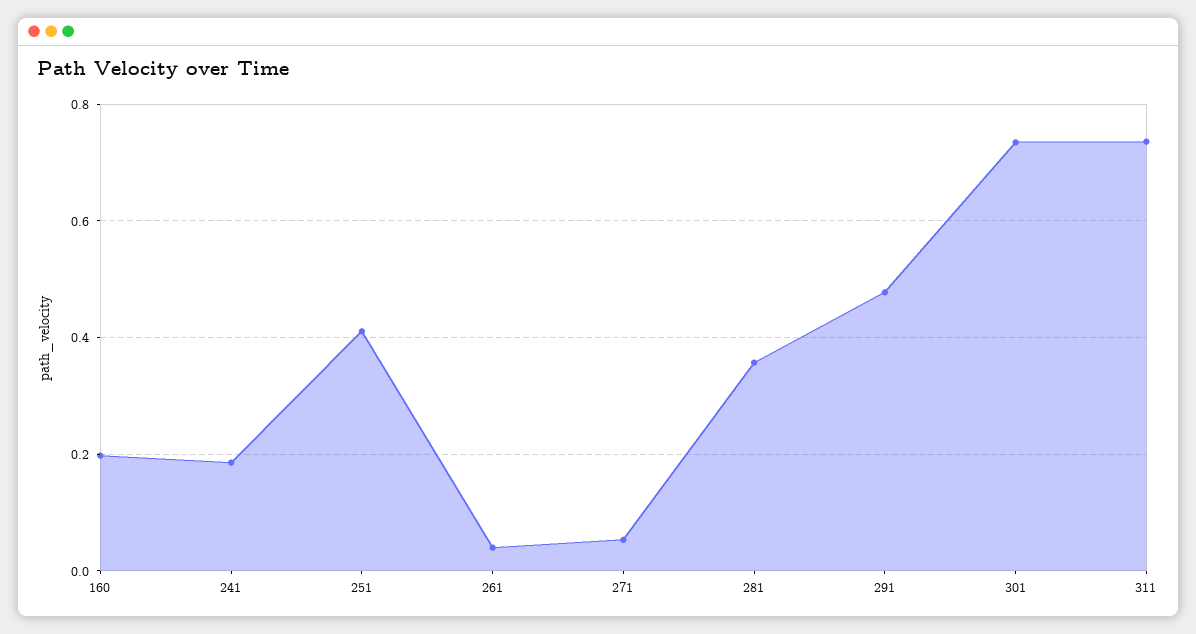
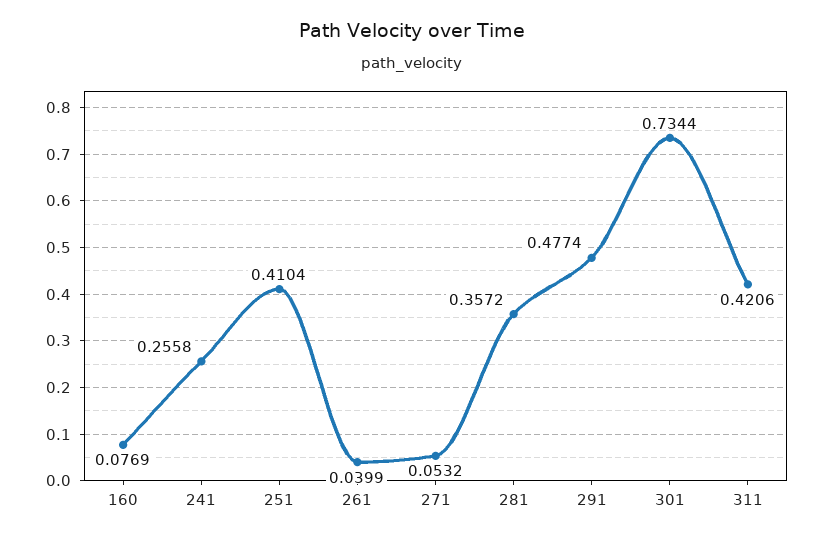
160: 0.2 -> 0.0769
241: 0.18 -> 0.2558
311: 0.74 -> 0.4206

